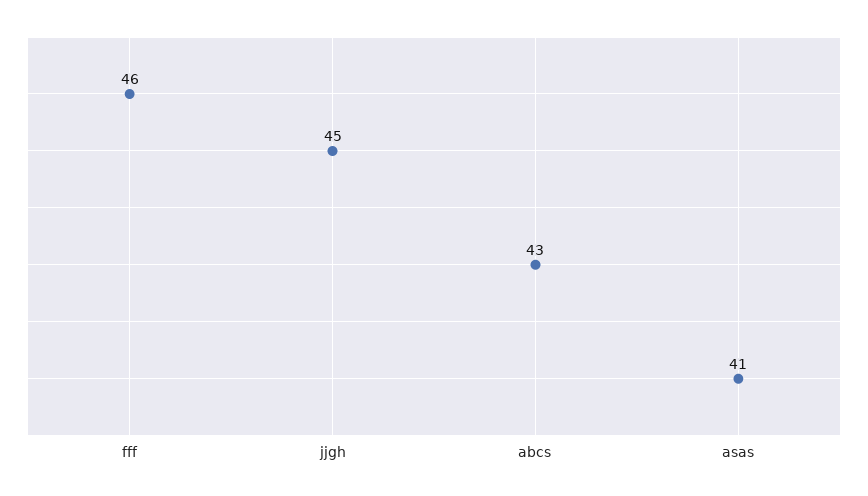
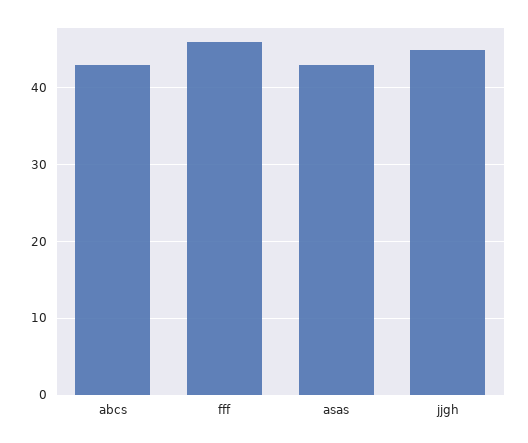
asas: 41 -> 43

